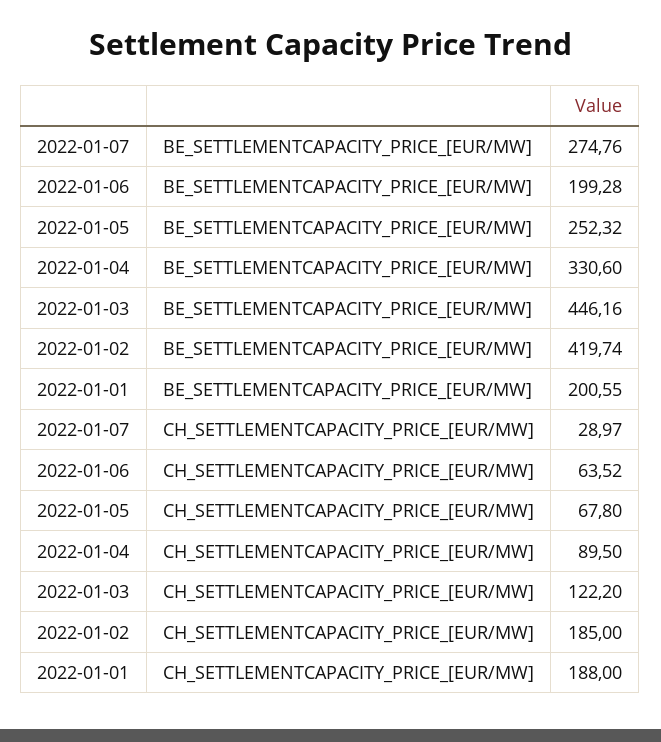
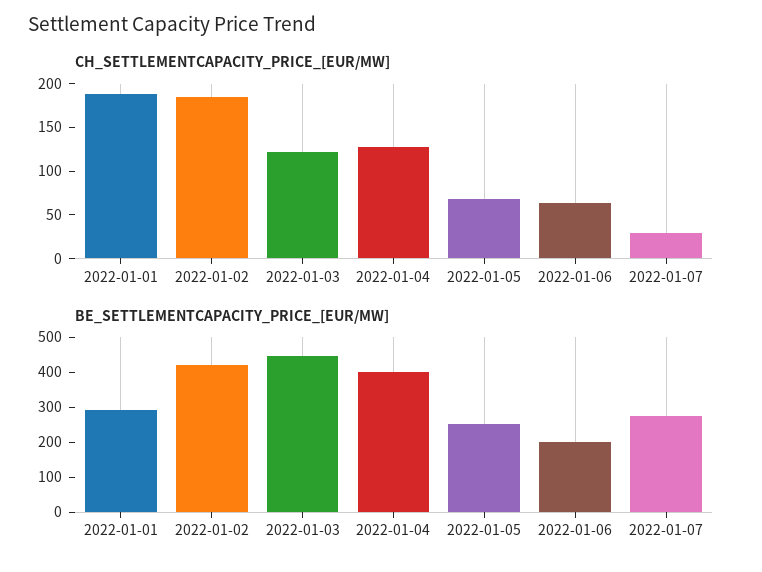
BE_SETTLEMENTCAPACITY_PRICE_[EUR/MW], 2022-01-04: 330.6 -> 400
BE_SETTLEMENTCAPACITY_PRICE_[EUR/MW], 2022-01-01: 200.55 -> 300
CH_SETTLEMENTCAPACITY_PRICE_[EUR/MW], 2022-01-04: 89.5 -> 130

